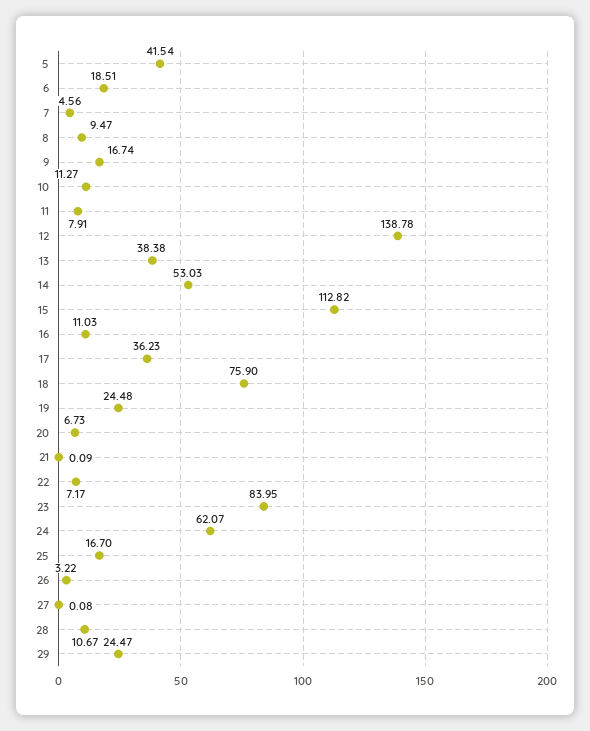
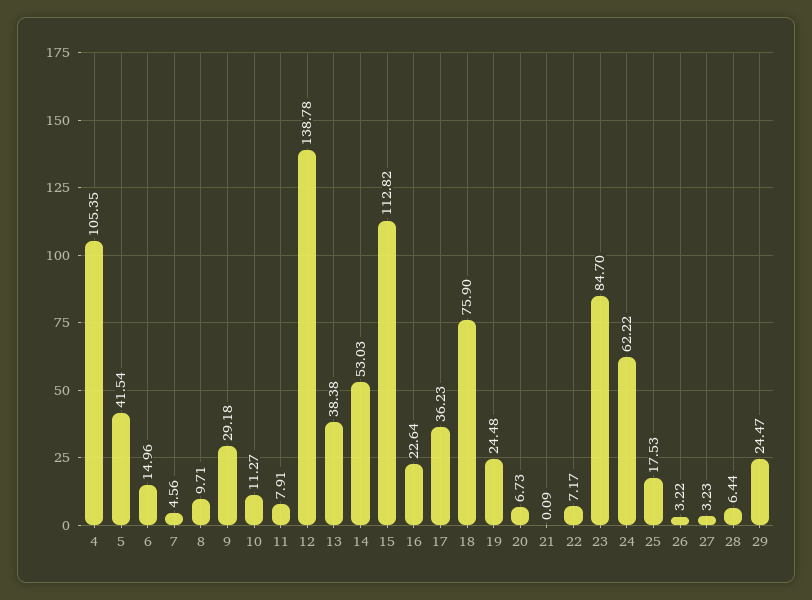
6: 18.51 -> 14.96
8: 9.47 -> 9.71
9: 16.74 -> 29.18
16: 11.03 -> 22.64
23: 83.95 -> 84.7
24: 62.07 -> 62.22
25: 16.7 -> 17.53
27: 0.08 -> 3.23
28: 10.67 -> 6.44
4: none -> 105.35

